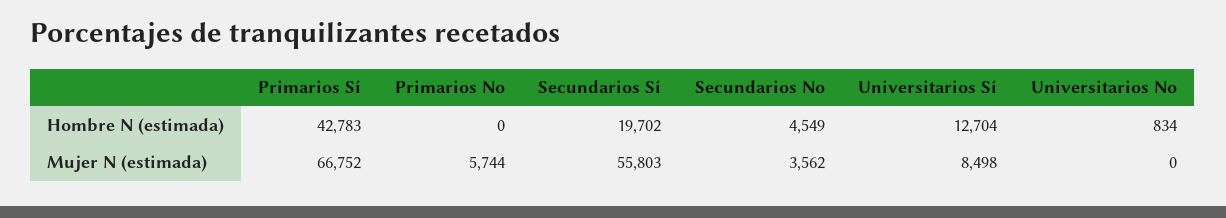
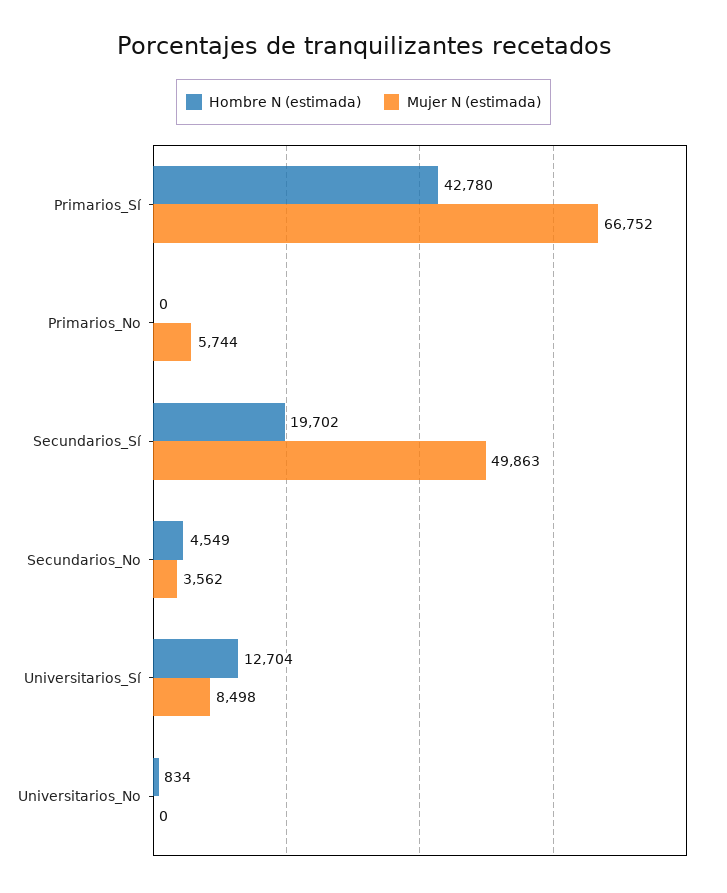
Hombre N (estimada), Primarios Sí: 42783 -> 42780
Mujer N (estimada), Secundarios Sí: 55803 -> 49863

